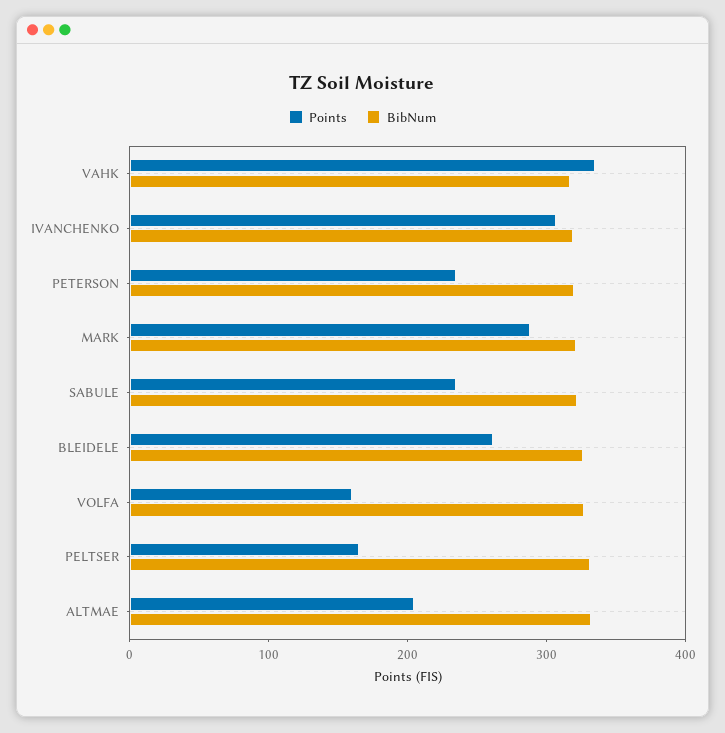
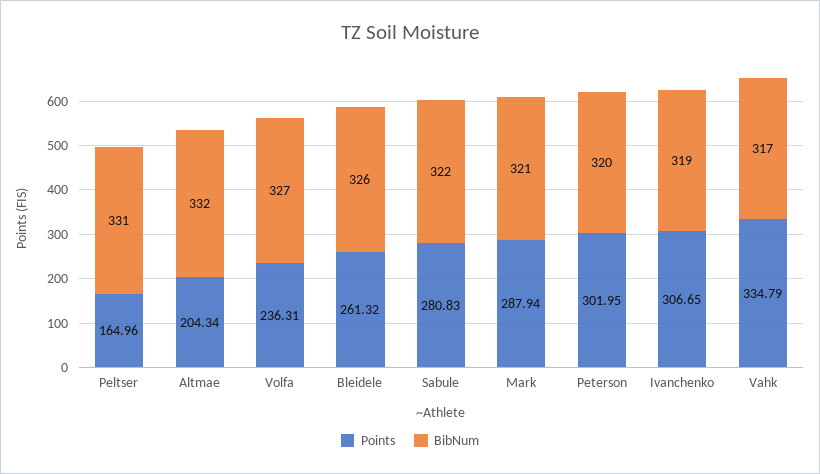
Points, PETERSON: 240 -> 301.95
Points, SABULE: 240 -> 280.83
Points, VOLFA: 160 -> 236.31

